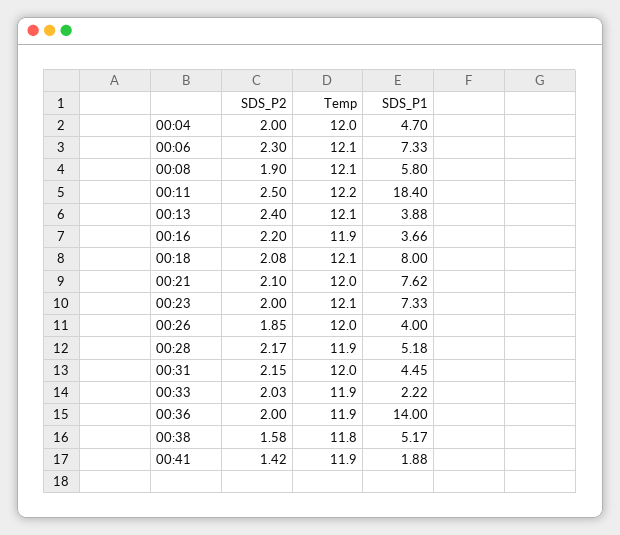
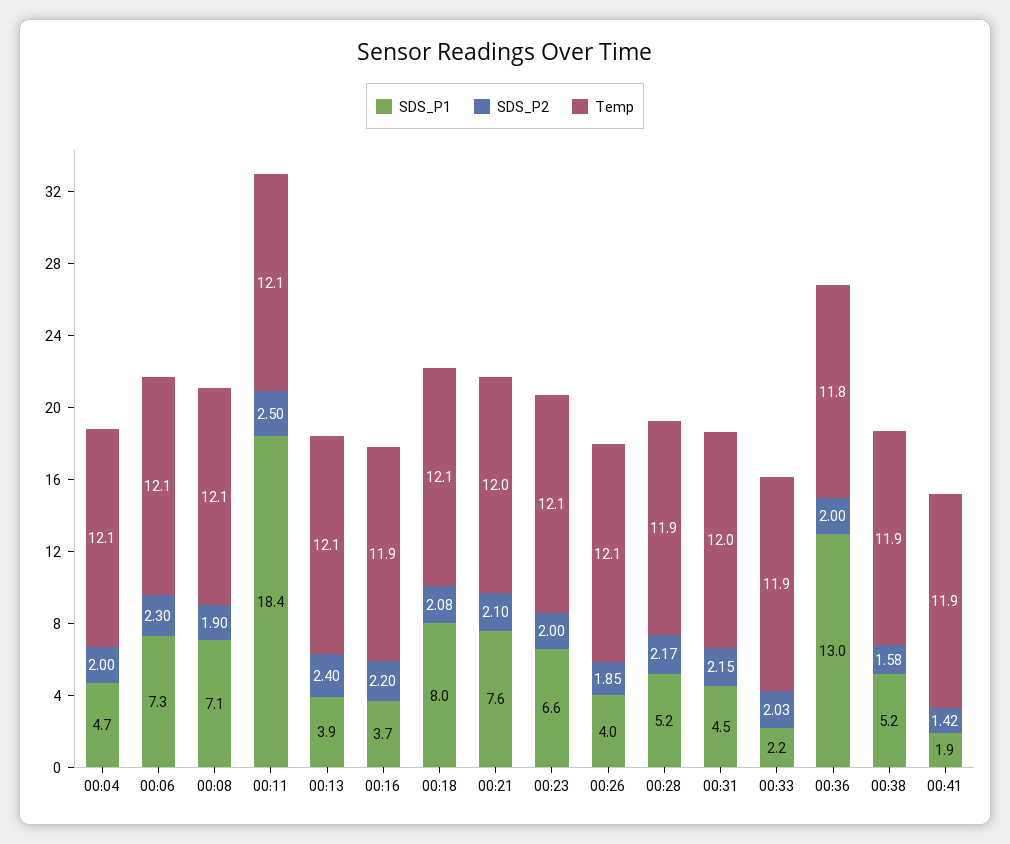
Temp, 00:04: 12 -> 12.1
SDS_P1, 00:08: 5.8 -> 7.1
Temp, 00:11: 12.2 -> 12.1
SDS_P1, 00:23: 7.33 -> 6.6
Temp, 00:26: 12 -> 12.1
Temp, 00:36: 11.9 -> 11.8
SDS_P1, 00:36: 14 -> 13
Temp, 00:38: 11.8 -> 11.9

